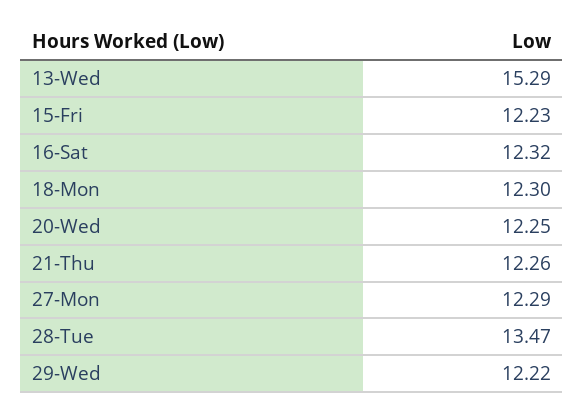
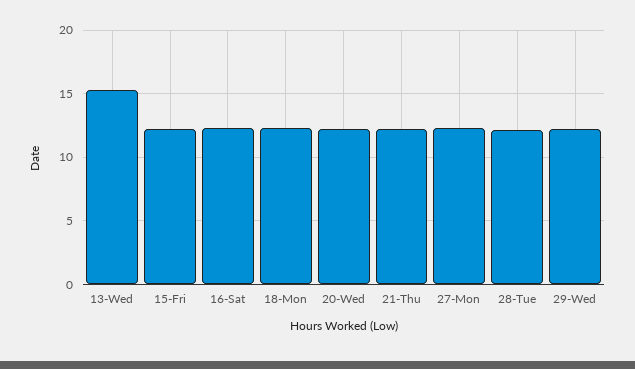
28-Tue: 13.47 -> 12

